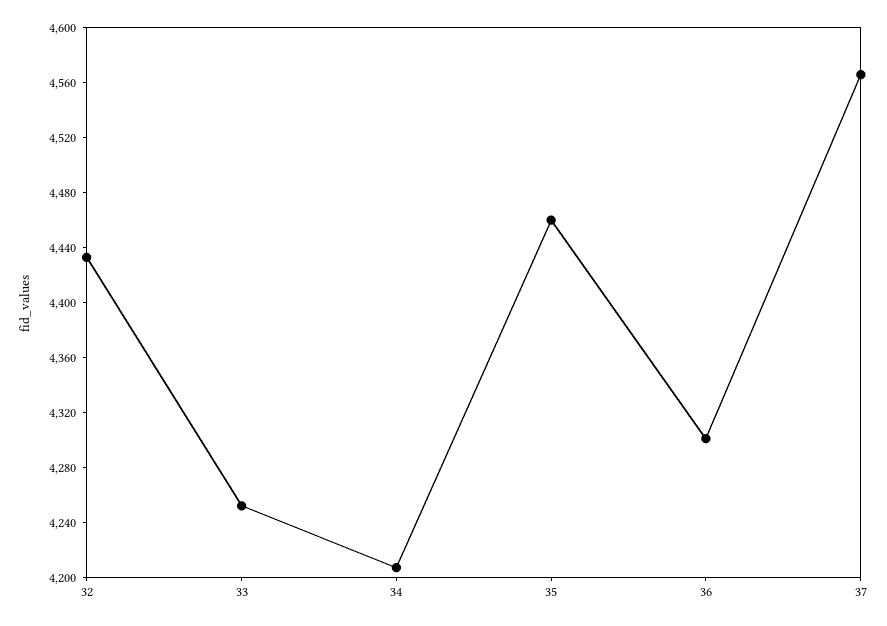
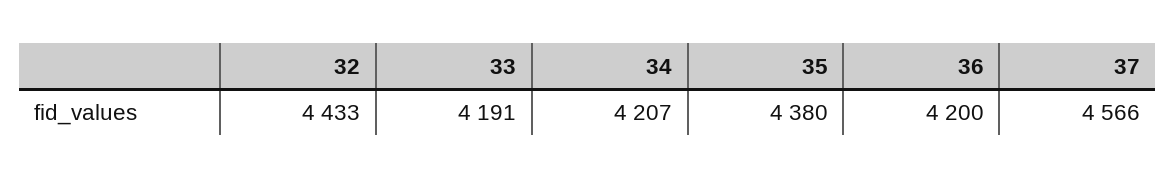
33: 4250 -> 4191
35: 4460 -> 4380
36: 4300 -> 4200

